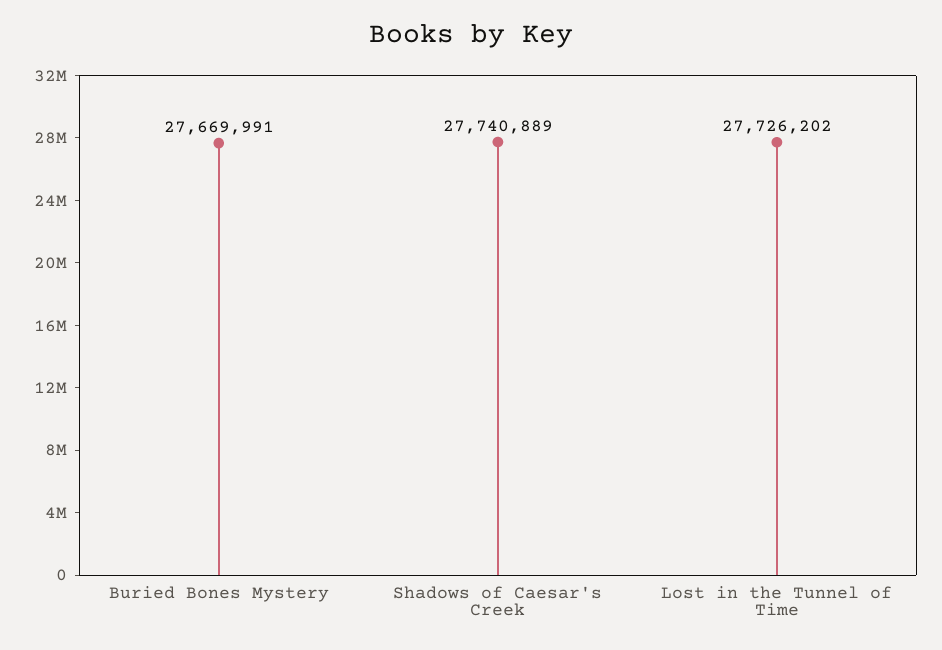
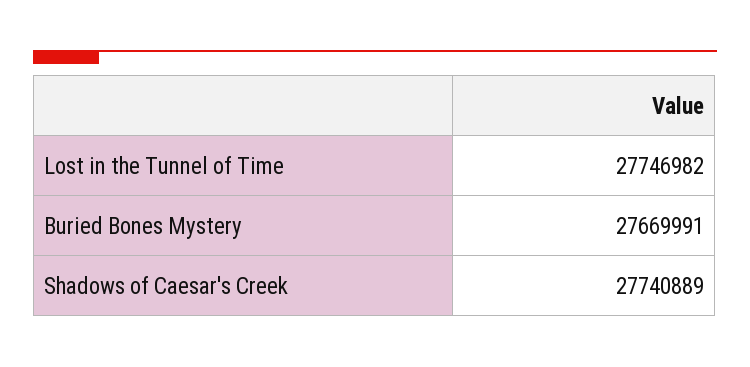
Lost in the Tunnel of Time: 27726202 -> 27746982

